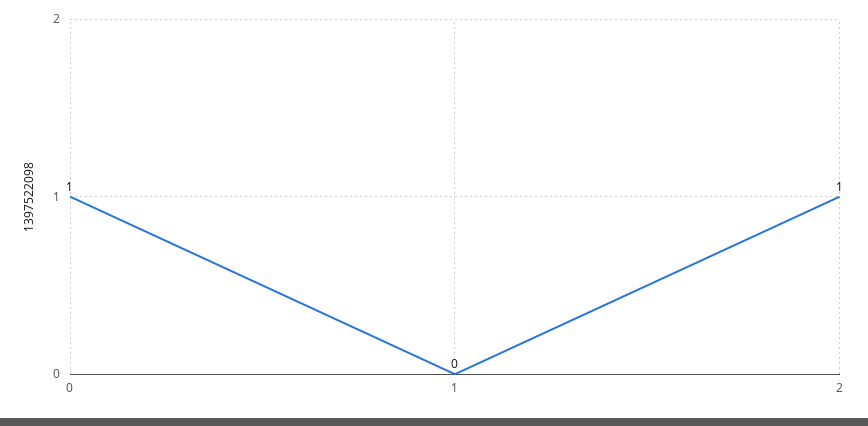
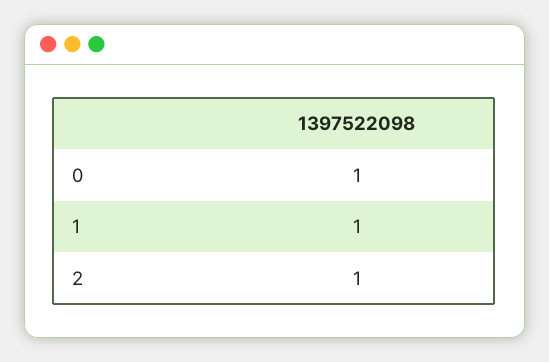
1: 0 -> 1

